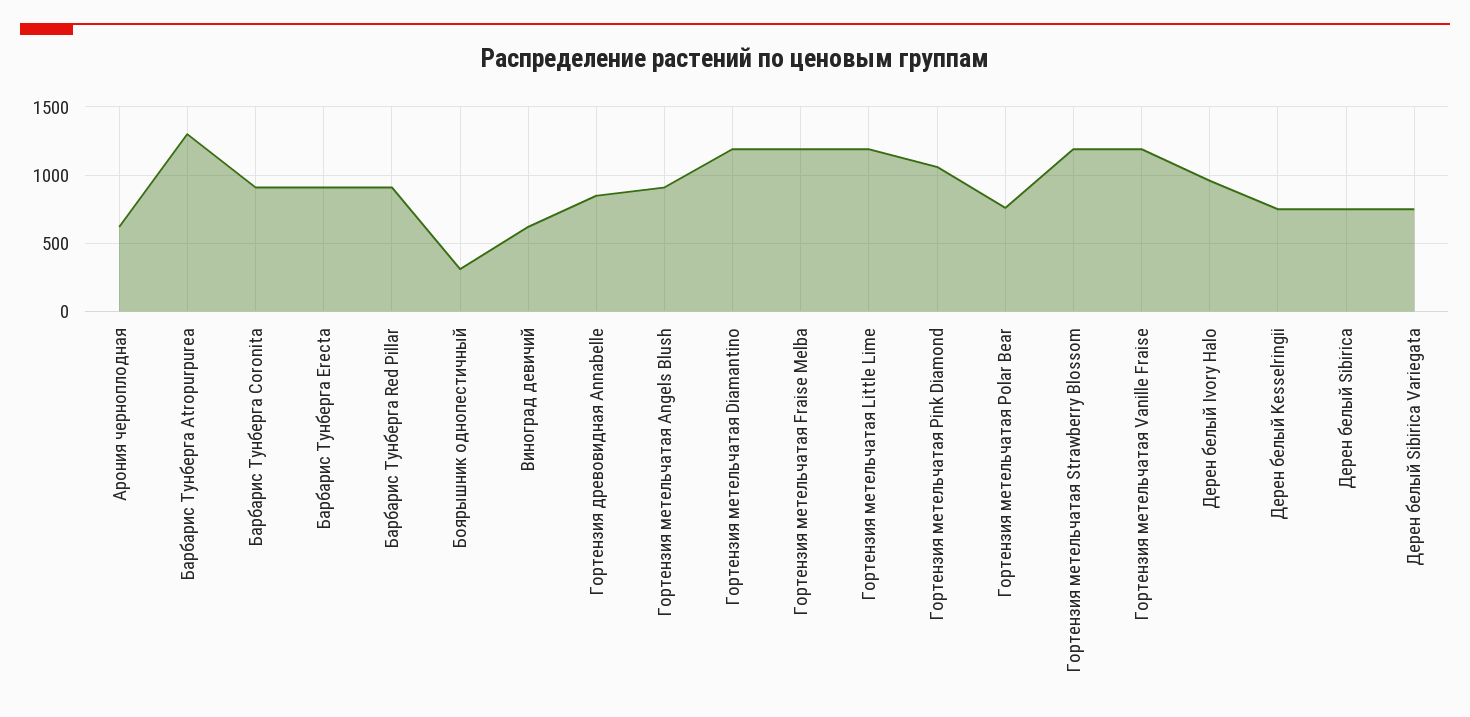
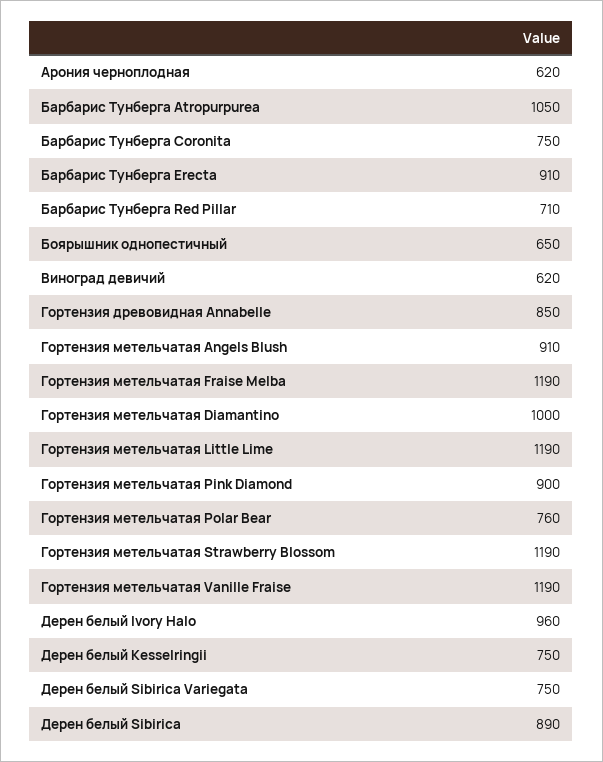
Барбарис Тунберга Atropurpurea: 1300 -> 1050
Барбарис Тунберга Coronita: 900 -> 750
Барбарис Тунберга Red Pillar: 900 -> 710
Боярышник однопестичный: 300 -> 650
Гортензия метельчатая Diamantino: 1200 -> 1000
Гортензия метельчатая Pink Diamond: 1050 -> 900
Дерен белый Sibirica: 750 -> 890

